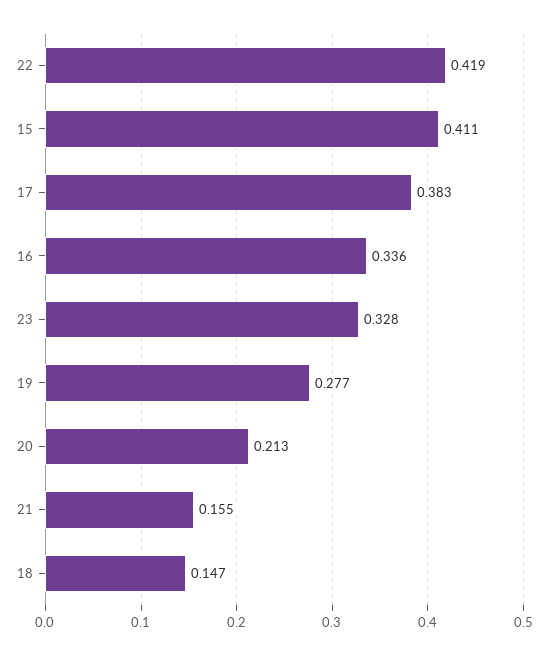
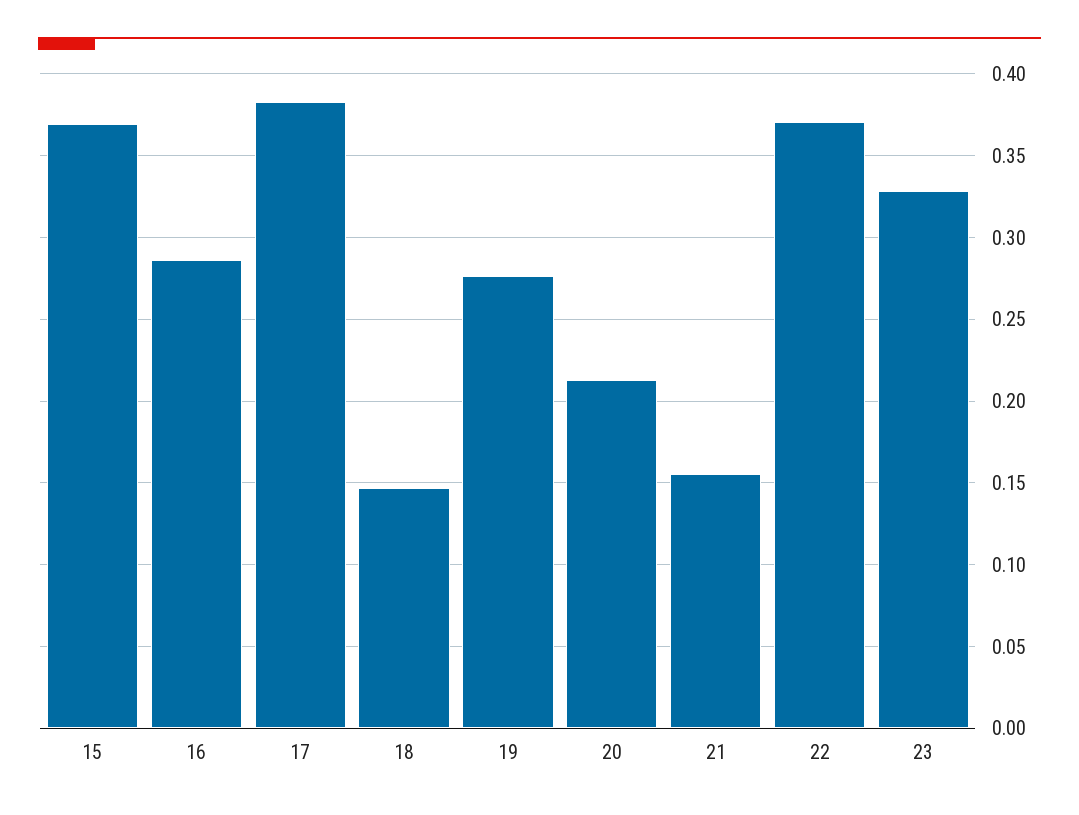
22: 0.419 -> 0.37
15: 0.411 -> 0.37
16: 0.336 -> 0.285

